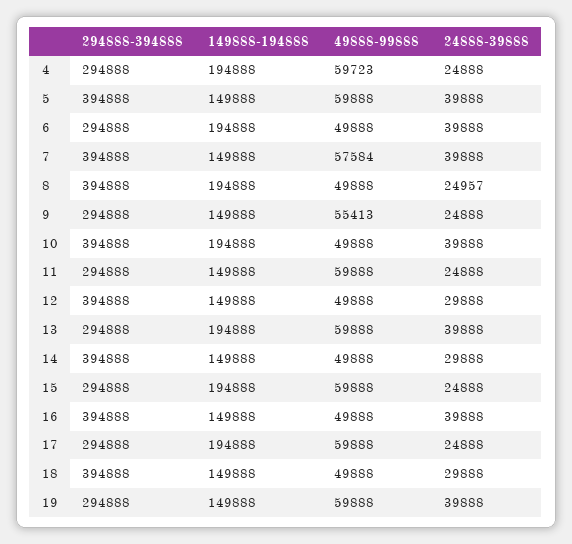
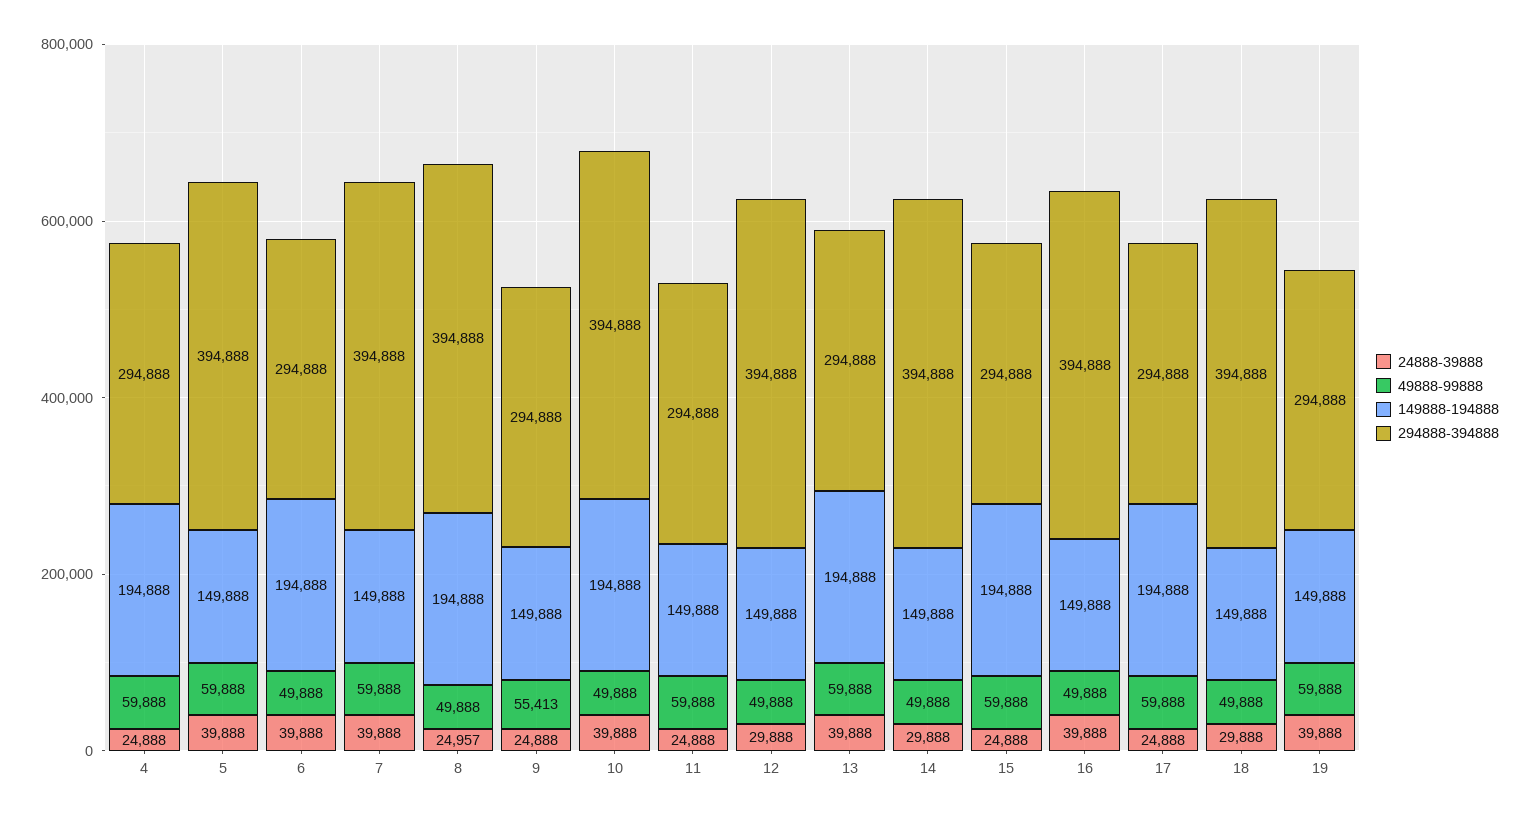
49888-99888, 4: 59723 -> 59888
49888-99888, 7: 57584 -> 59888

